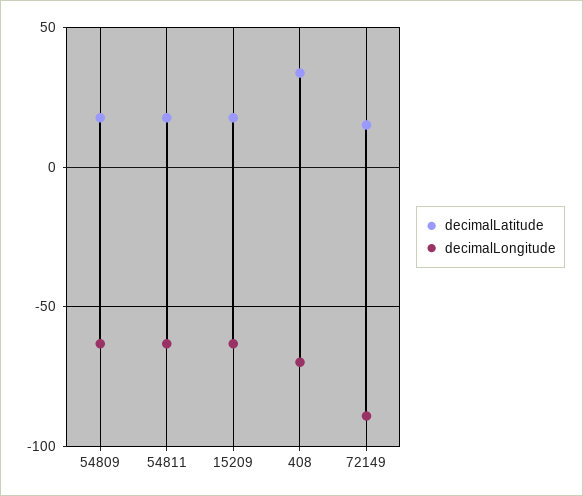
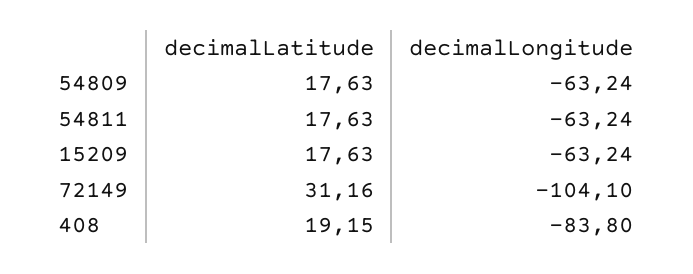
decimalLatitude, 408: 35 -> 19.15
decimalLongitude, 408: -70 -> -83.8
decimalLatitude, 72149: 15 -> 31.16
decimalLongitude, 72149: -90 -> -104.1

